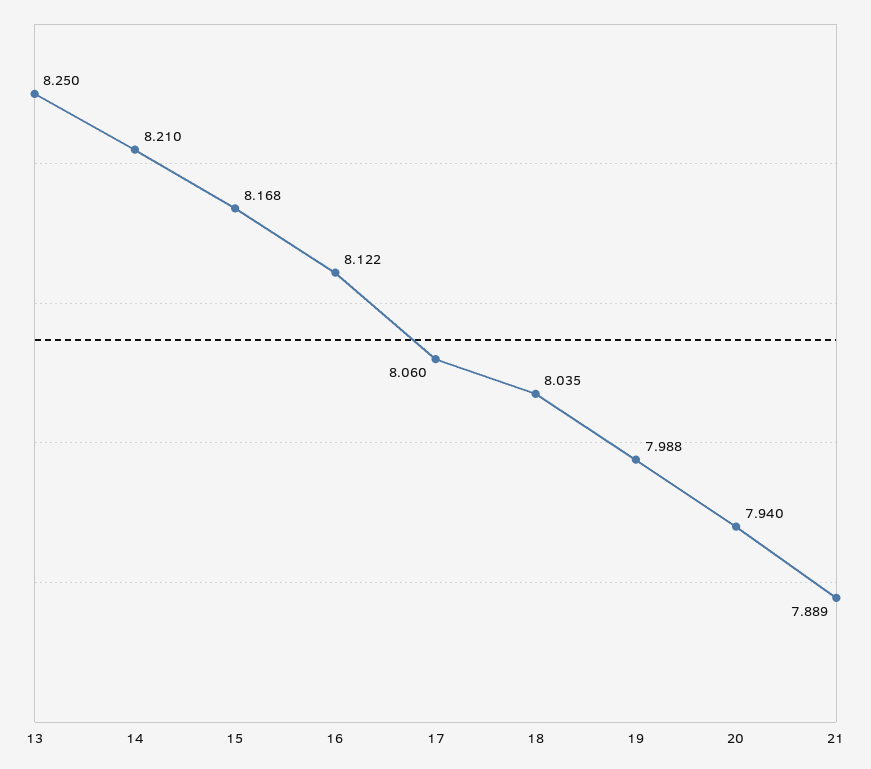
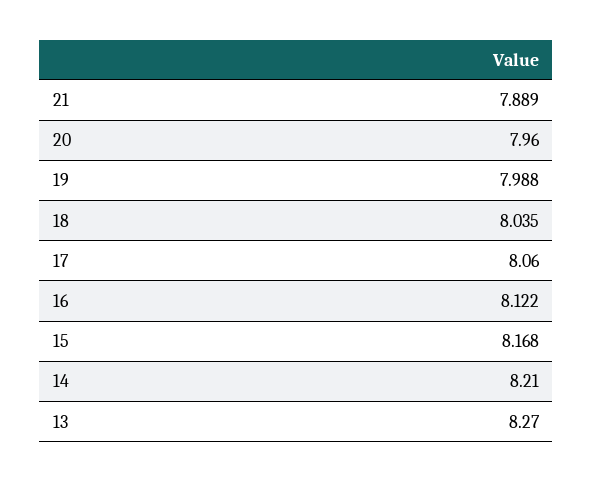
13: 8.25 -> 8.27
20: 7.94 -> 7.96

